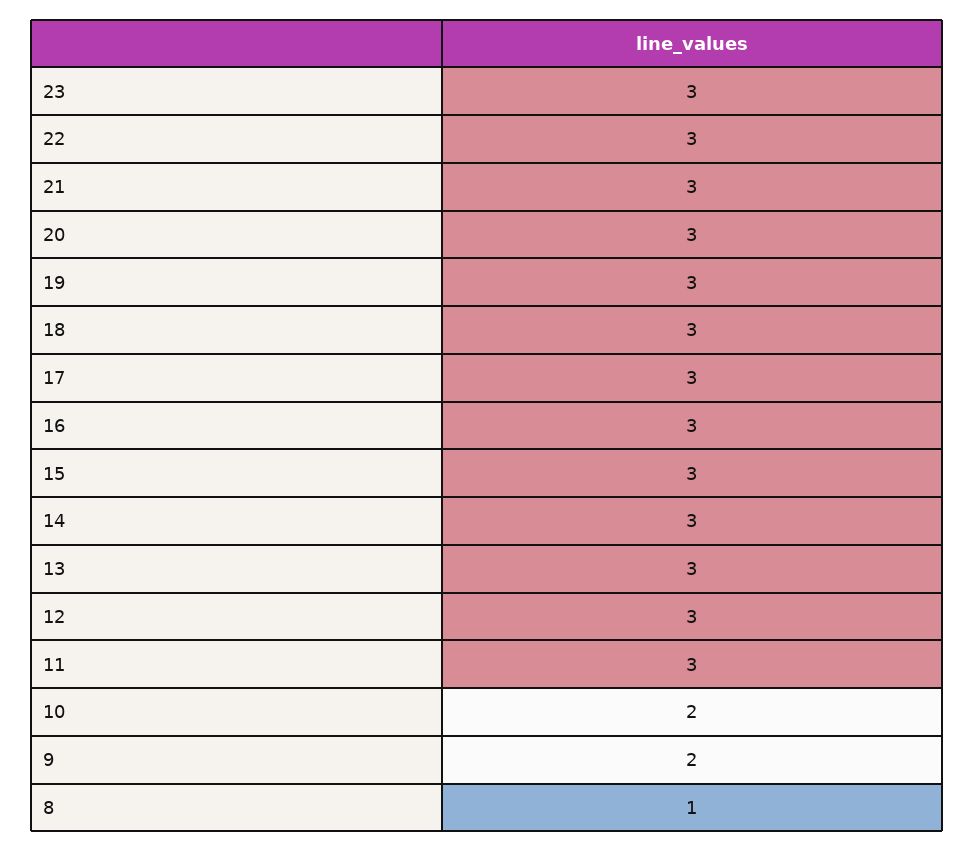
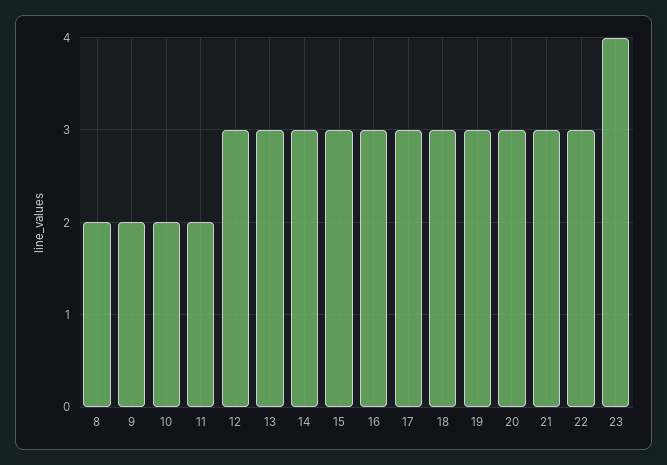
23: 3 -> 4
11: 3 -> 2
8: 1 -> 2

